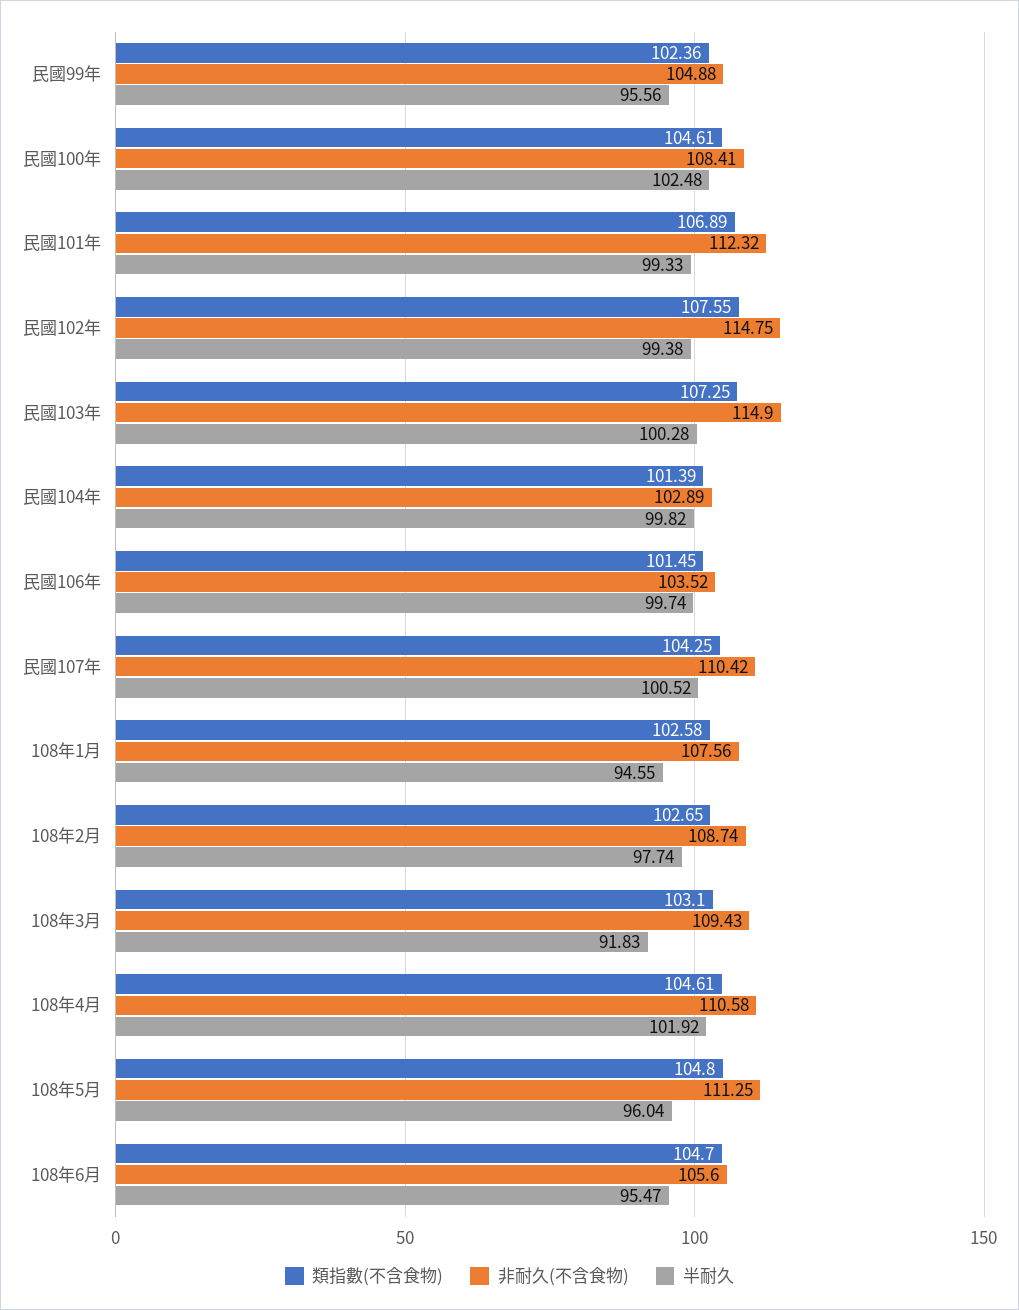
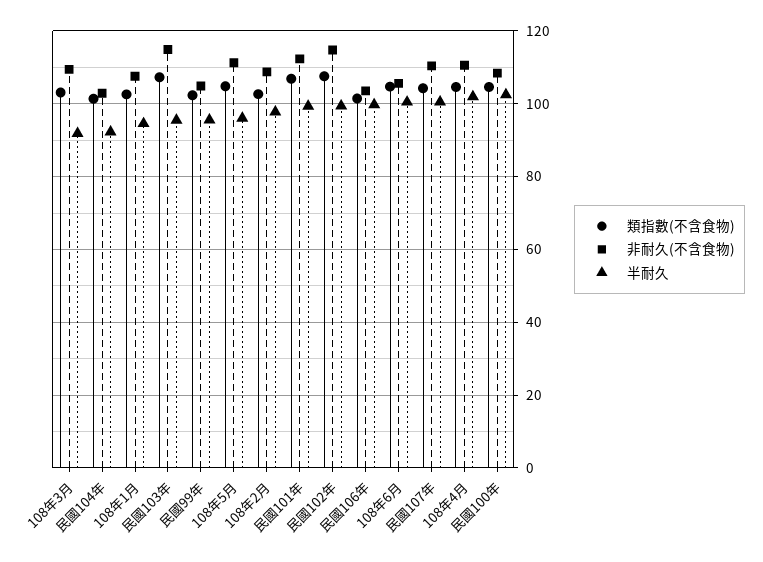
半耐久, 民國103年: 100.28 -> 96
半耐久, 民國104年: 99.82 -> 92
半耐久, 108年6月: 95.47 -> 100

